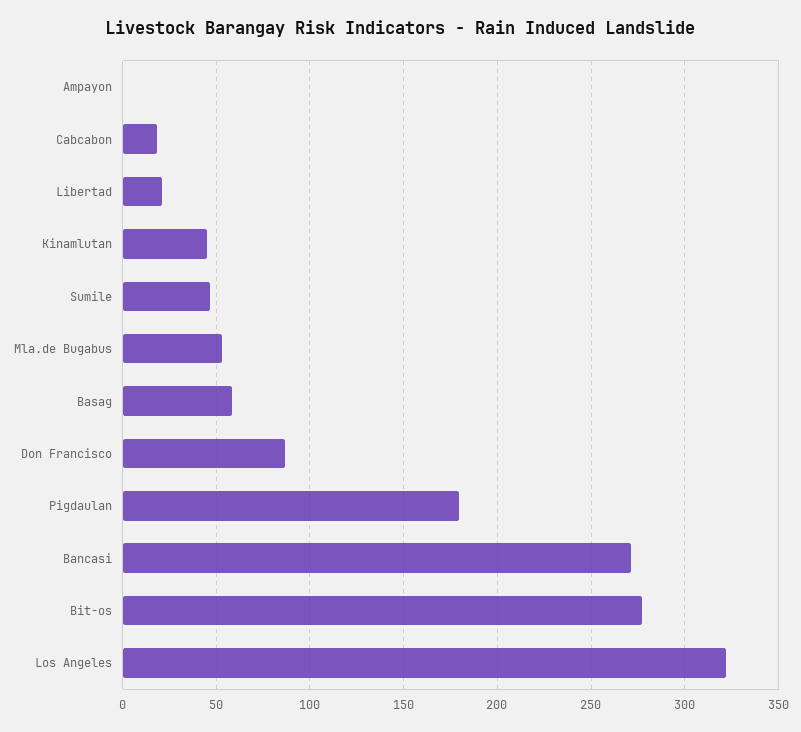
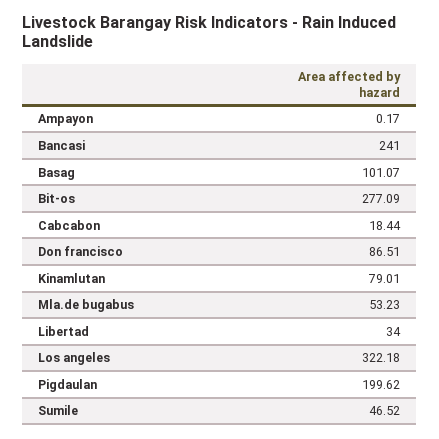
Libertad: 20 -> 34
Kinamlutan: 45 -> 79.01
Basag: 60 -> 101.07
Pigdaulan: 180 -> 199.62
Bancasi: 270 -> 241

